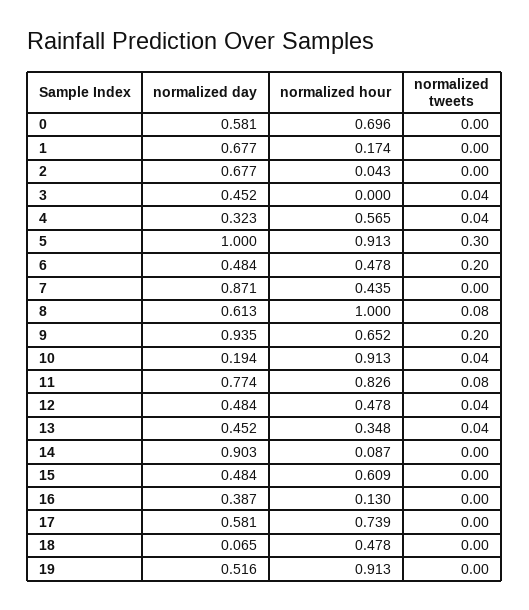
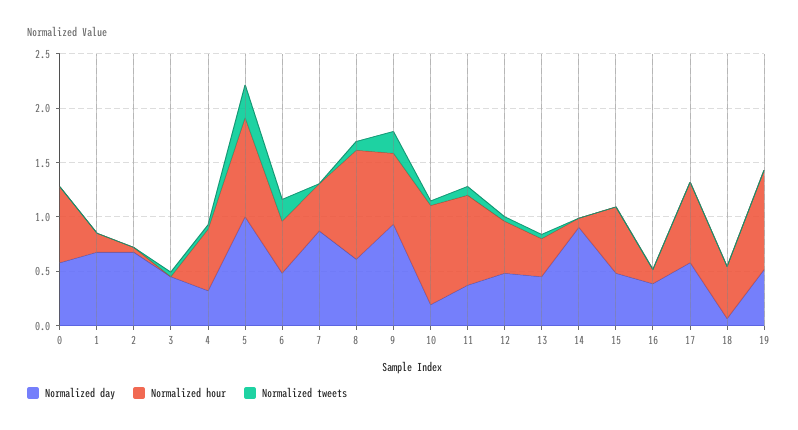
normalized day, 11: 0.774 -> 0.4

